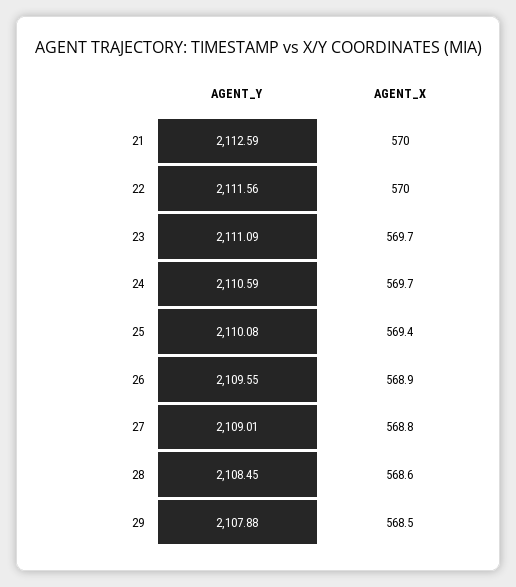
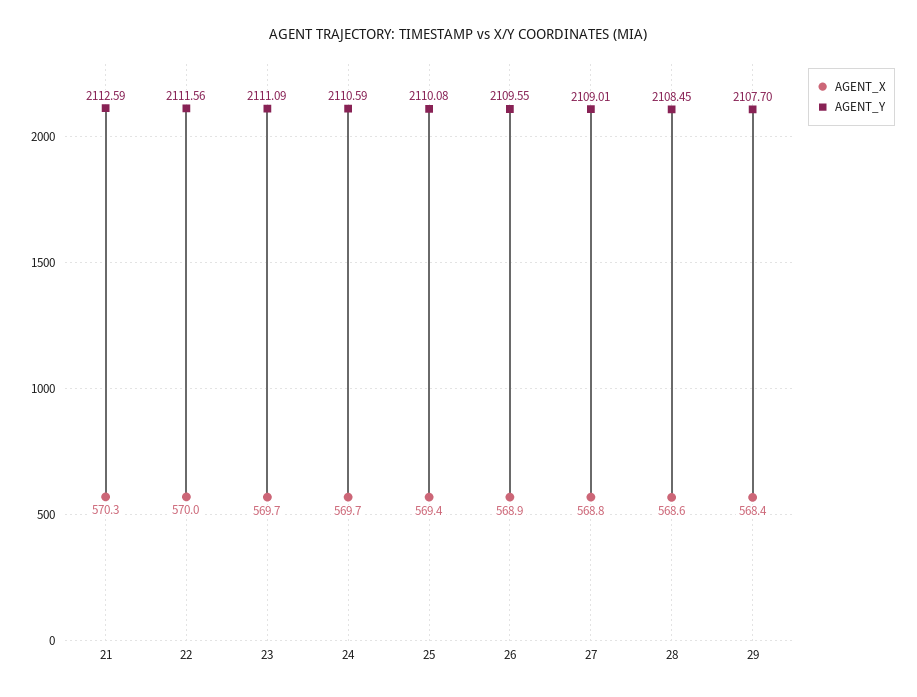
AGENT_X, 21: 570 -> 570.3
AGENT_Y, 29: 2107.88 -> 2107.7
AGENT_X, 29: 568.5 -> 568.4

